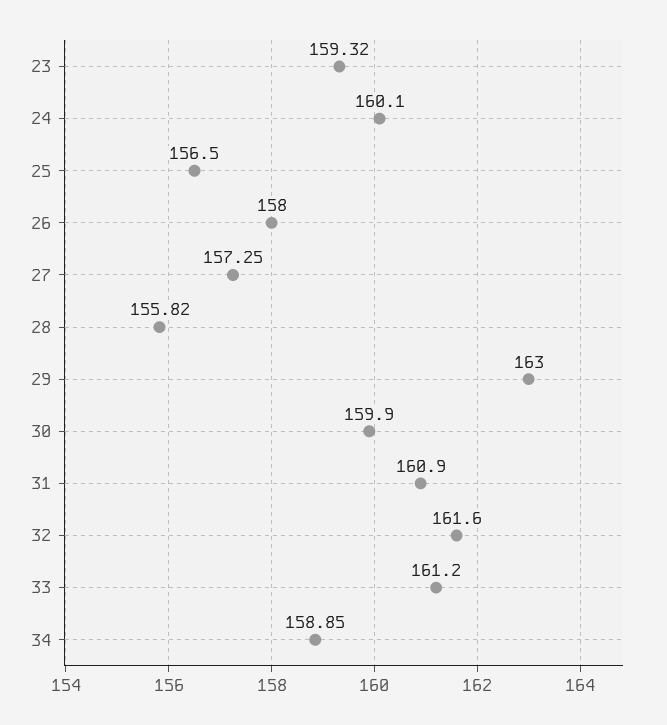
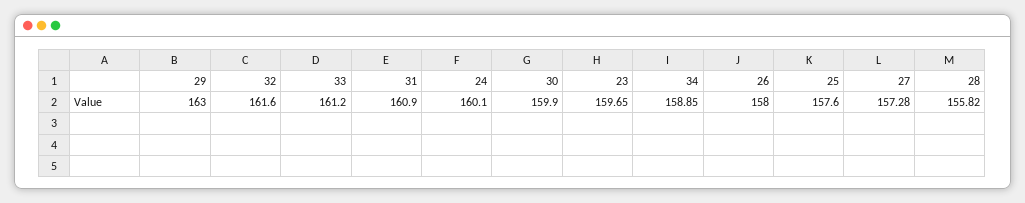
23: 159.32 -> 159.65
25: 156.5 -> 157.6
27: 157.25 -> 157.28

